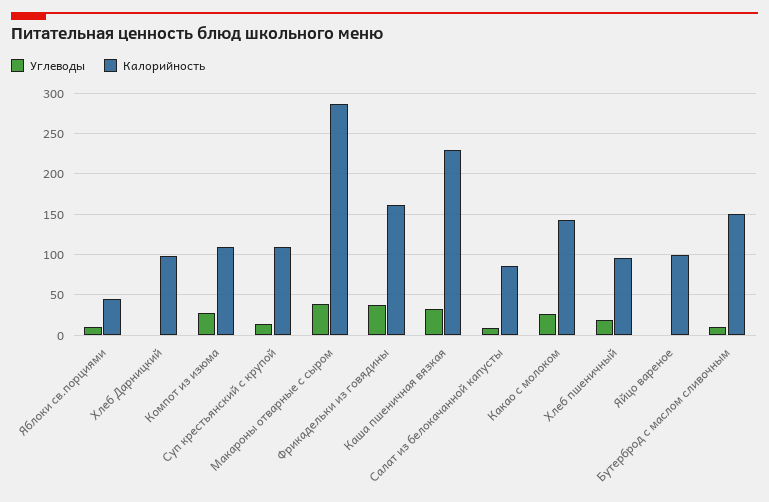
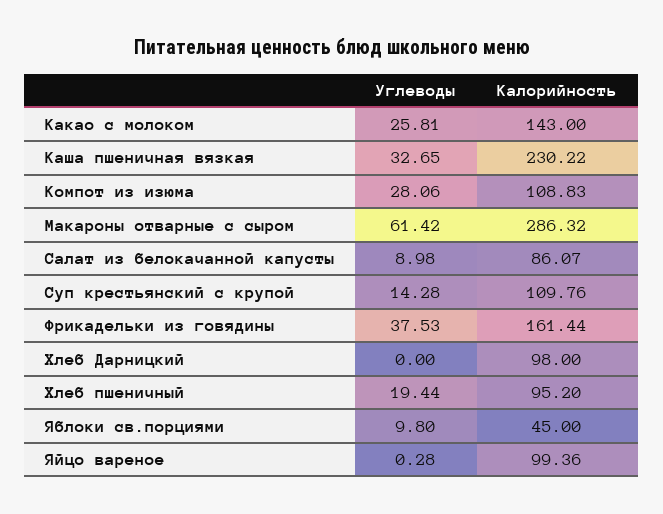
Углеводы, Макароны отварные с сыром: 40 -> 61.42
Углеводы, Бутерброд с маслом сливочным: 10 -> none
Калорийность, Бутерброд с маслом сливочным: 150 -> none

